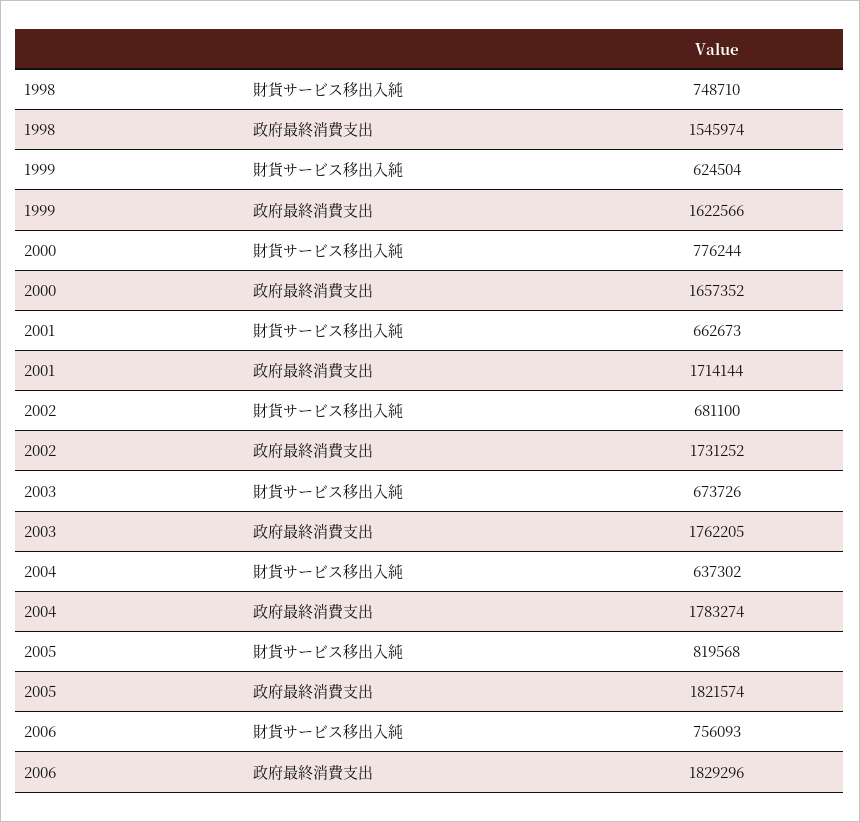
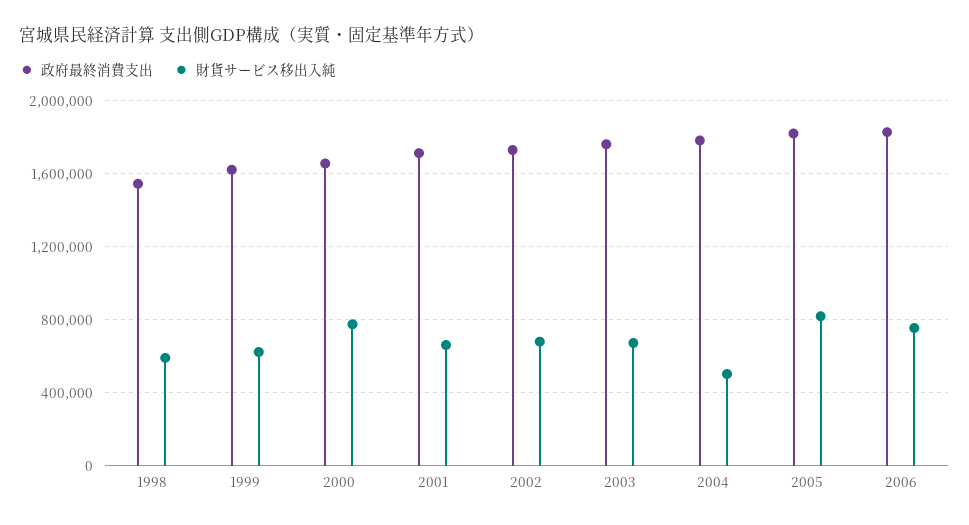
財貨サービス移出入純, 1998: 748710 -> 600000
財貨サービス移出入純, 2004: 637302 -> 500000

